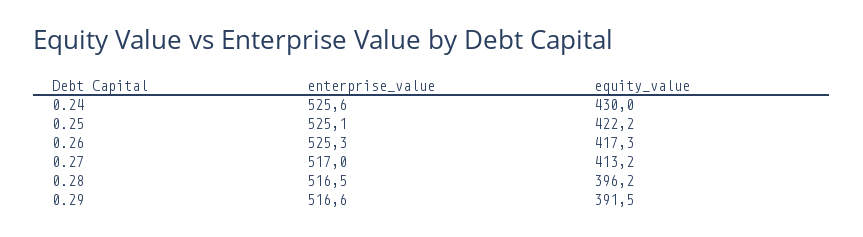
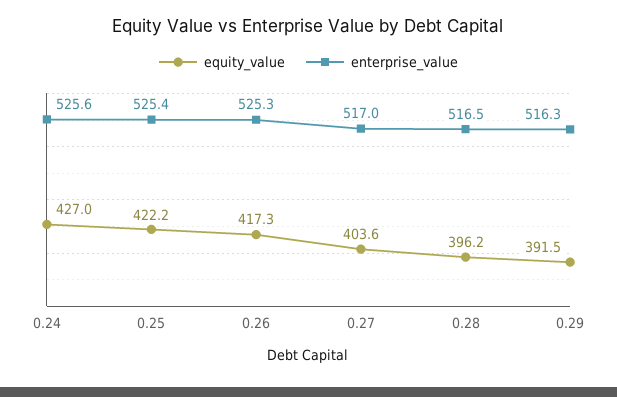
equity_value, 0.24: 430 -> 427
enterprise_value, 0.25: 525.1 -> 525.4
equity_value, 0.27: 413.2 -> 403.6
enterprise_value, 0.29: 516.6 -> 516.3

